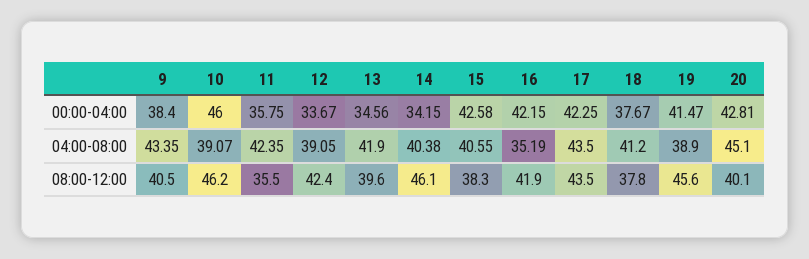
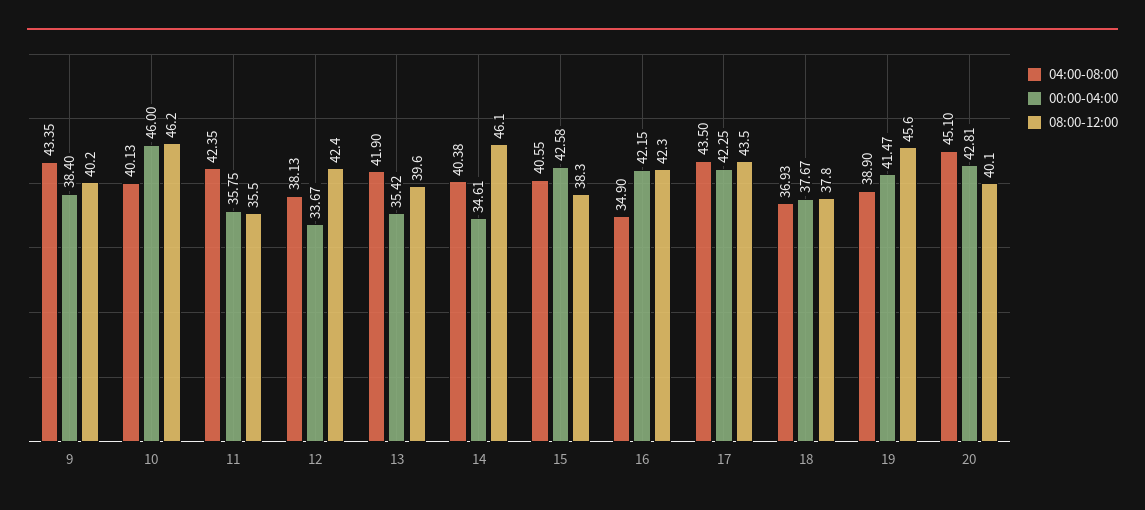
00:00-04:00, 13: 34.56 -> 35.42
00:00-04:00, 14: 34.15 -> 34.61
04:00-08:00, 10: 39.07 -> 40.13
04:00-08:00, 12: 39.05 -> 38.13
04:00-08:00, 16: 35.19 -> 34.9
04:00-08:00, 18: 41.2 -> 36.93
08:00-12:00, 9: 40.5 -> 40.2
08:00-12:00, 16: 41.9 -> 42.3

